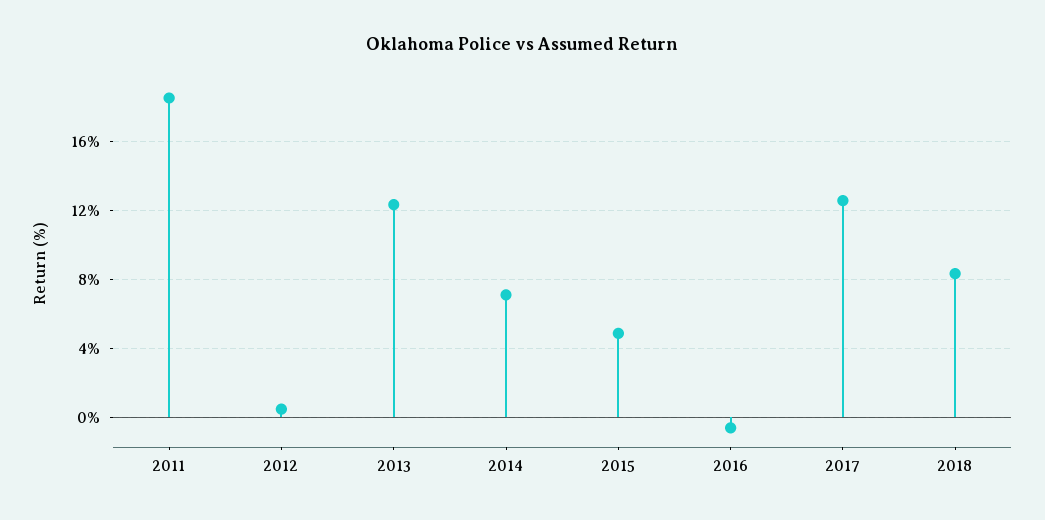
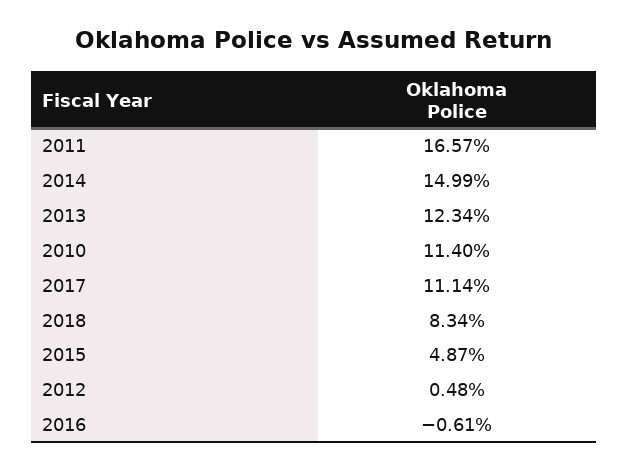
2011: 18.5 -> 16.57
2014: 7 -> 14.99
2017: 12.5 -> 11.14
2010: none -> 11.4

